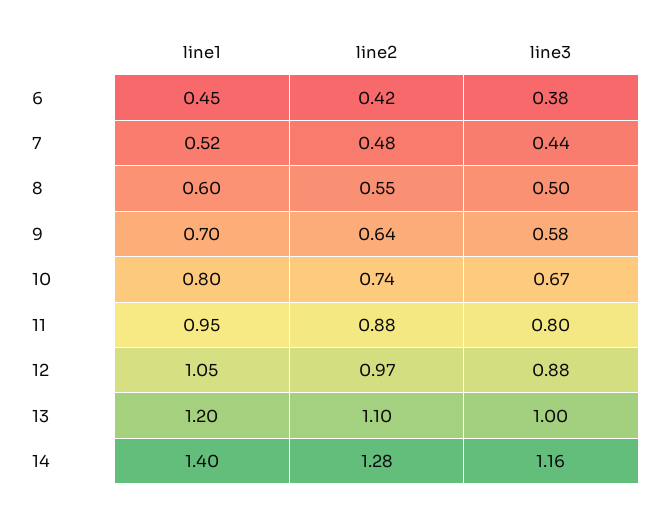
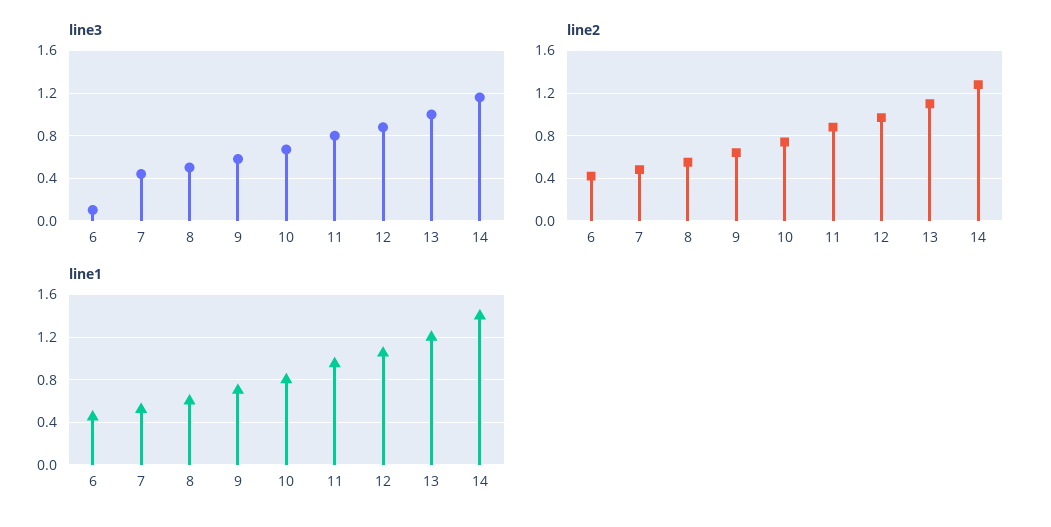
line3, 6: 0.38 -> 0.1

